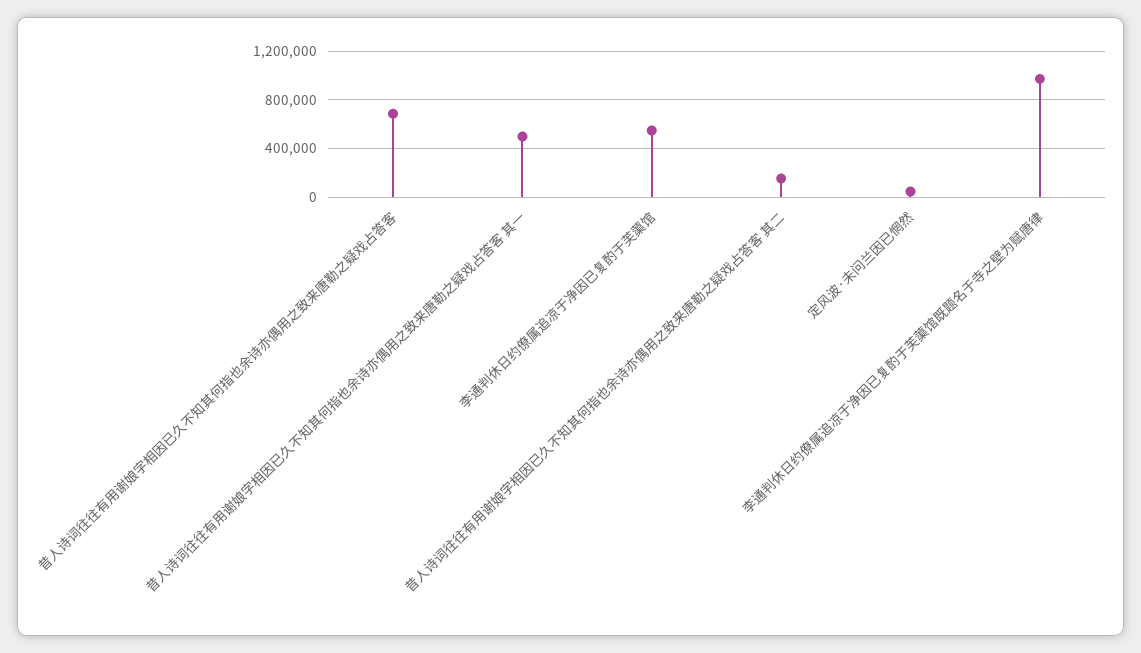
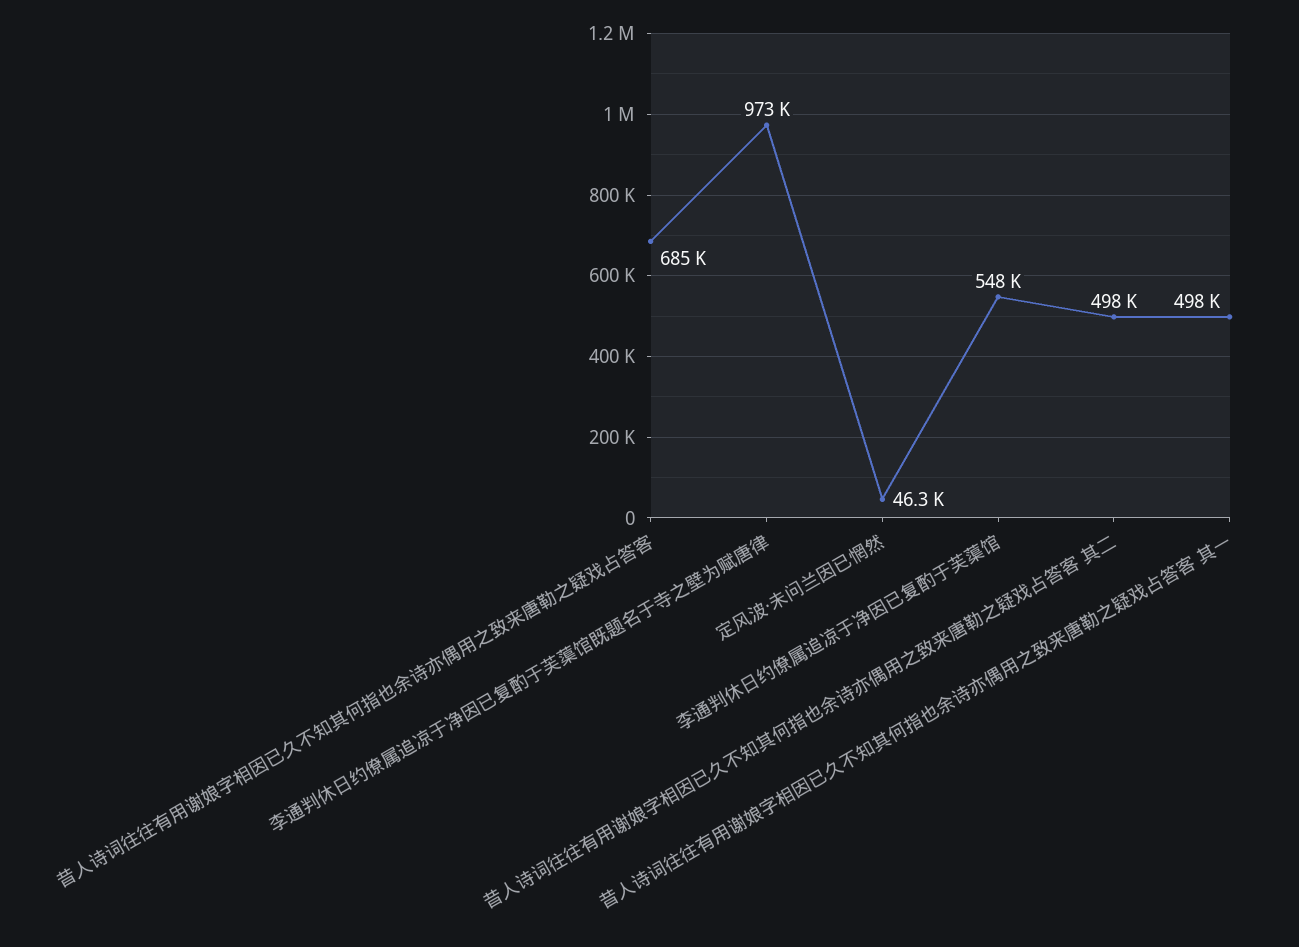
昔人诗词往往有用谢娘字相因已久不知其何指也余诗亦偶用之致来唐勒之疑戏占答客 其二: 150000 -> 498000

